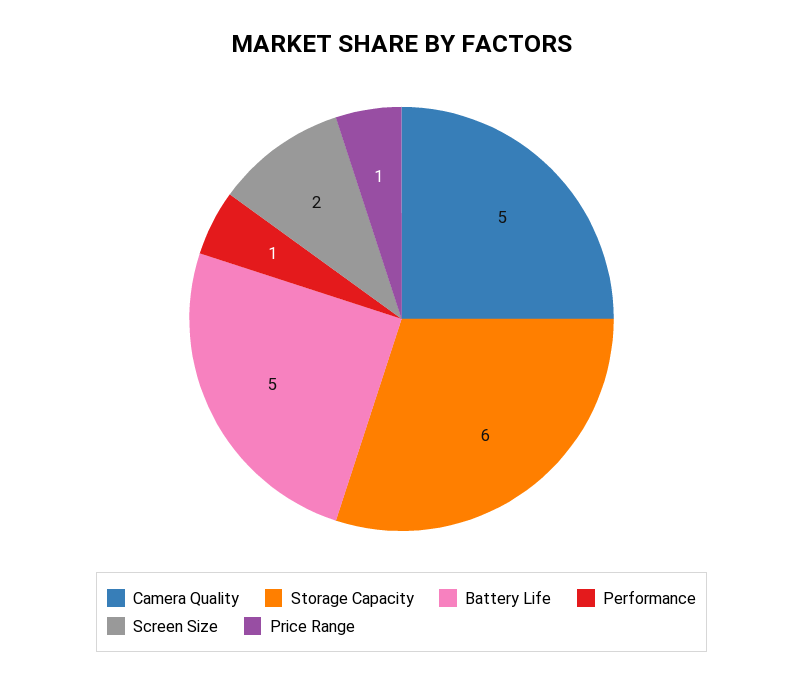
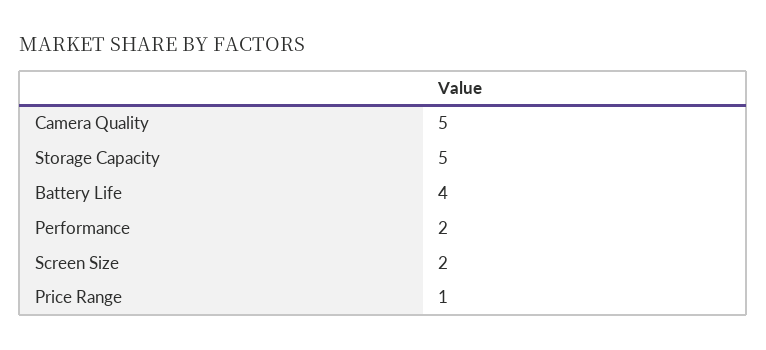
Storage Capacity: 6 -> 5
Battery Life: 5 -> 4
Performance: 1 -> 2

